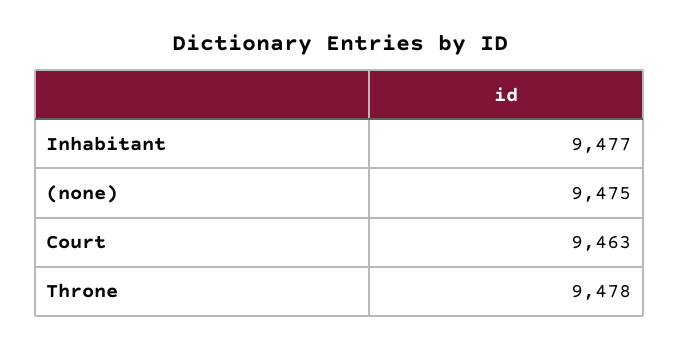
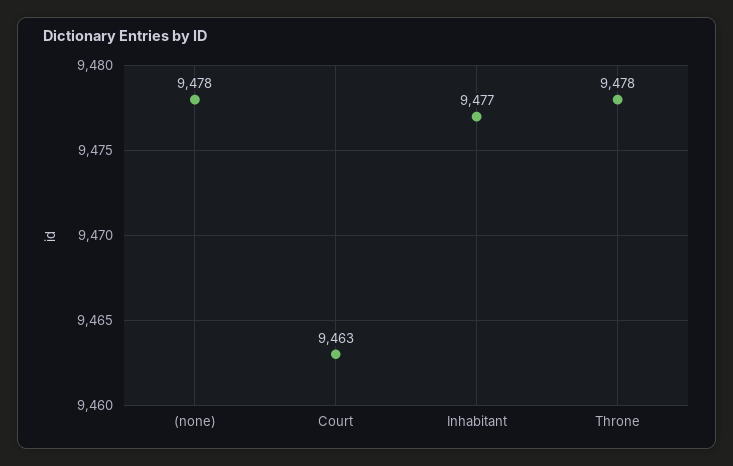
(none): 9475 -> 9478

